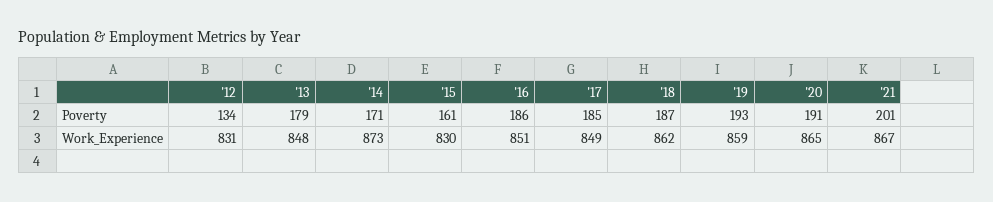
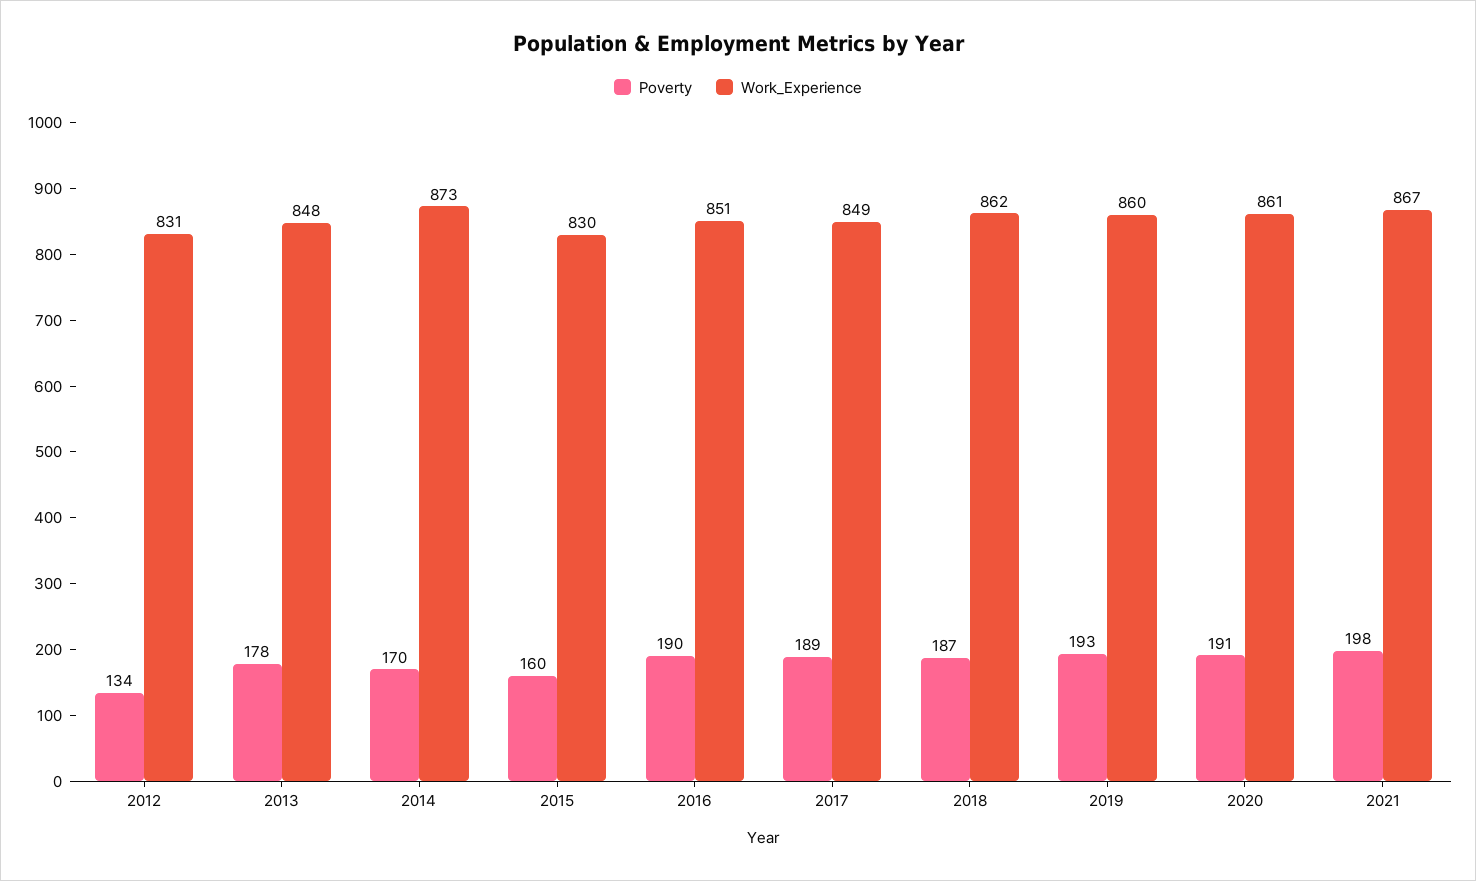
Poverty, '13: 179 -> 178
Poverty, '14: 171 -> 170
Poverty, '15: 161 -> 160
Poverty, '16: 186 -> 190
Poverty, '17: 185 -> 189
Poverty, '21: 201 -> 198
Work_Experience, '19: 859 -> 860
Work_Experience, '20: 865 -> 861

